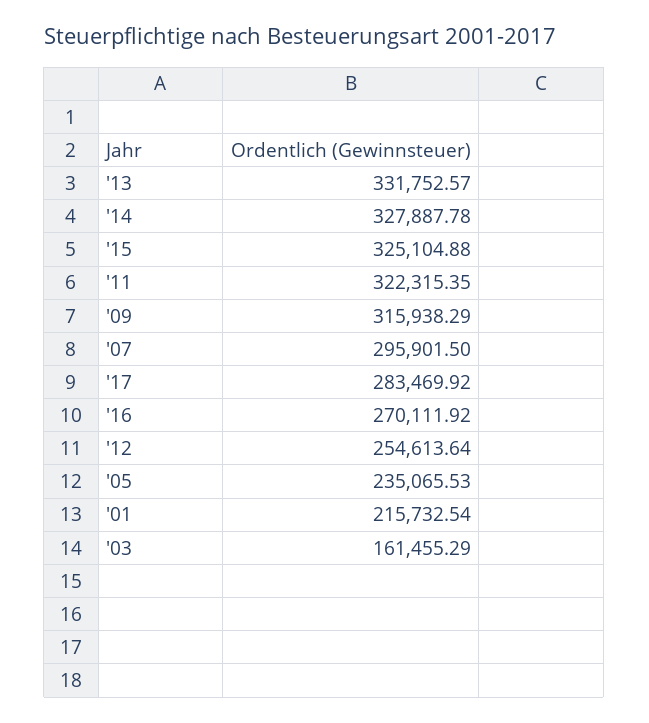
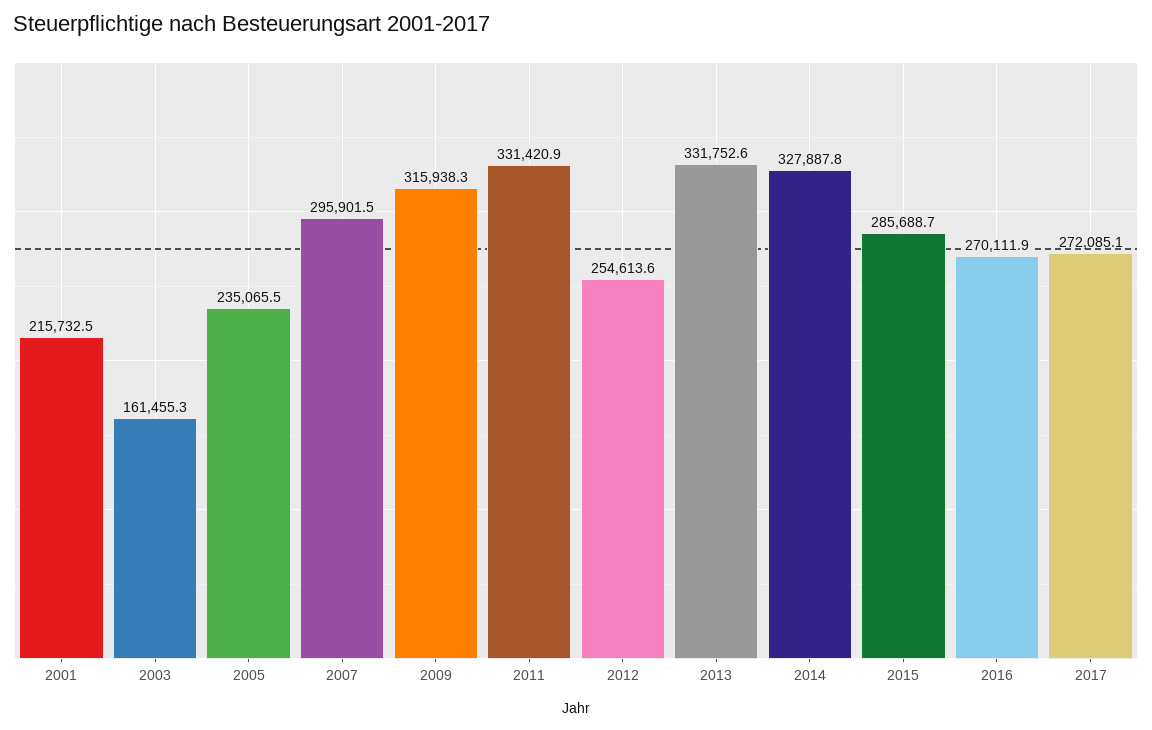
'15: 325104.88 -> 285688.7
'11: 322315.35 -> 331420.9
'17: 283469.92 -> 272085.1

